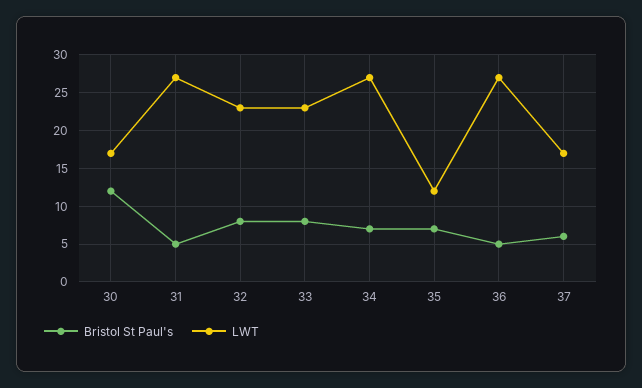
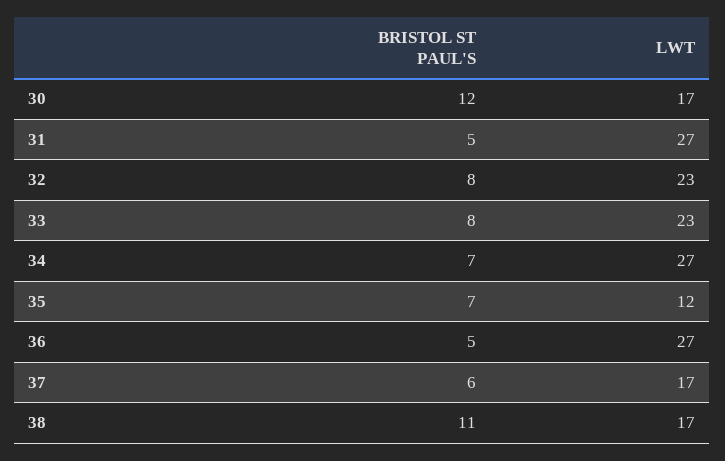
Bristol St Paul's, 38: none -> 11
LWT, 38: none -> 17

